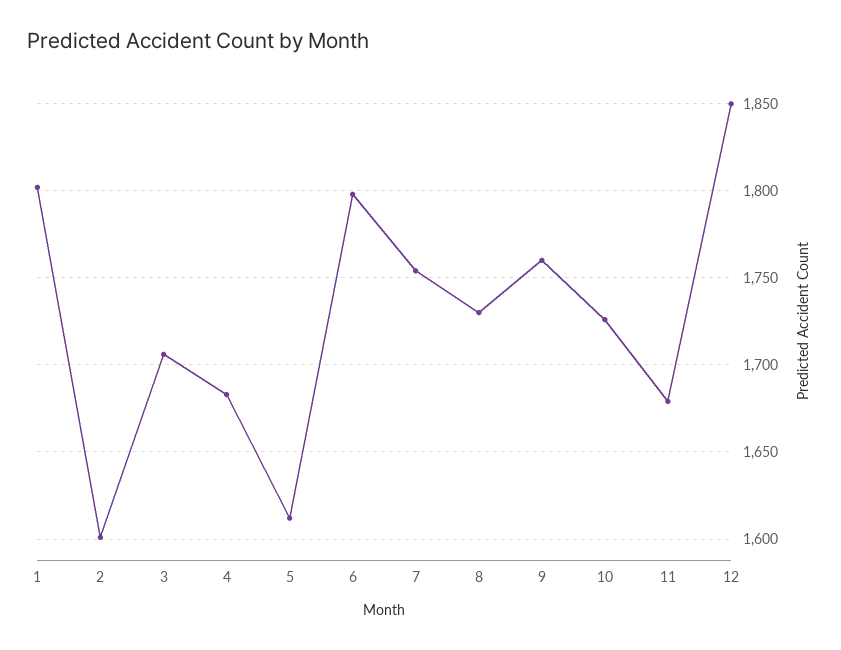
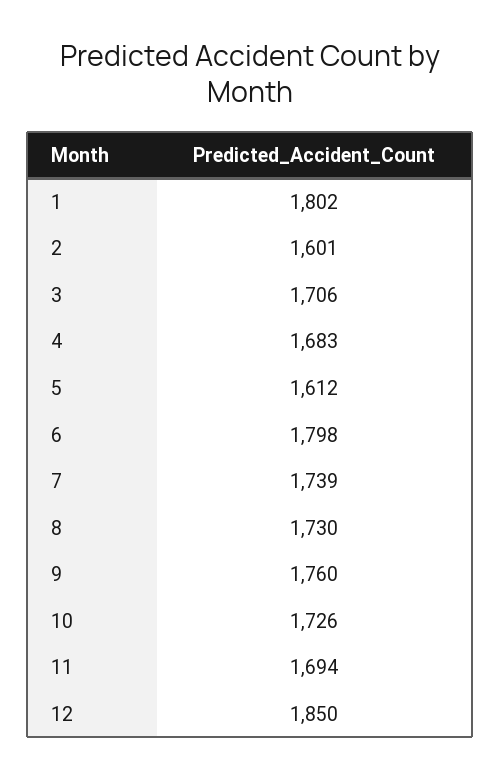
7: 1755 -> 1739
11: 1680 -> 1694

